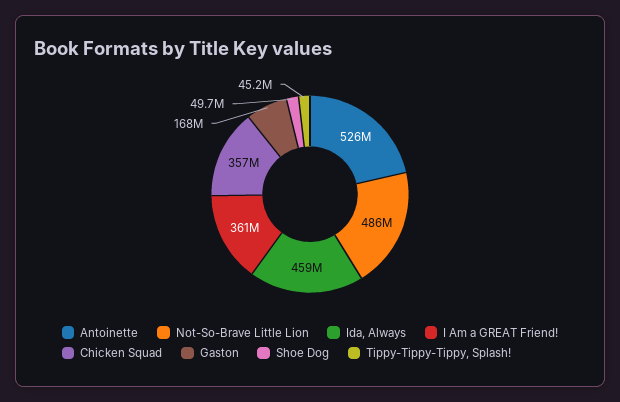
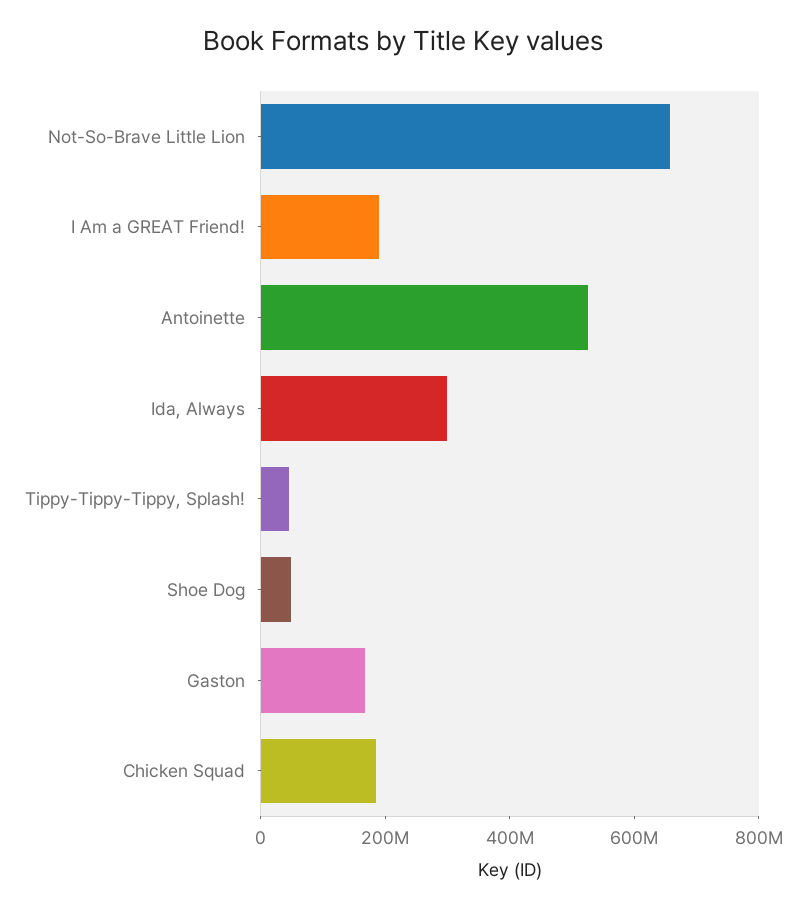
Not-So-Brave Little Lion: 486000000 -> 650000000
Ida, Always: 459000000 -> 300000000
I Am a GREAT Friend!: 361000000 -> 200000000
Chicken Squad: 357000000 -> 200000000

